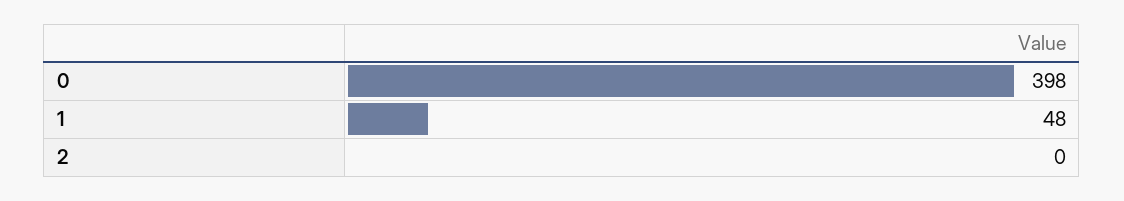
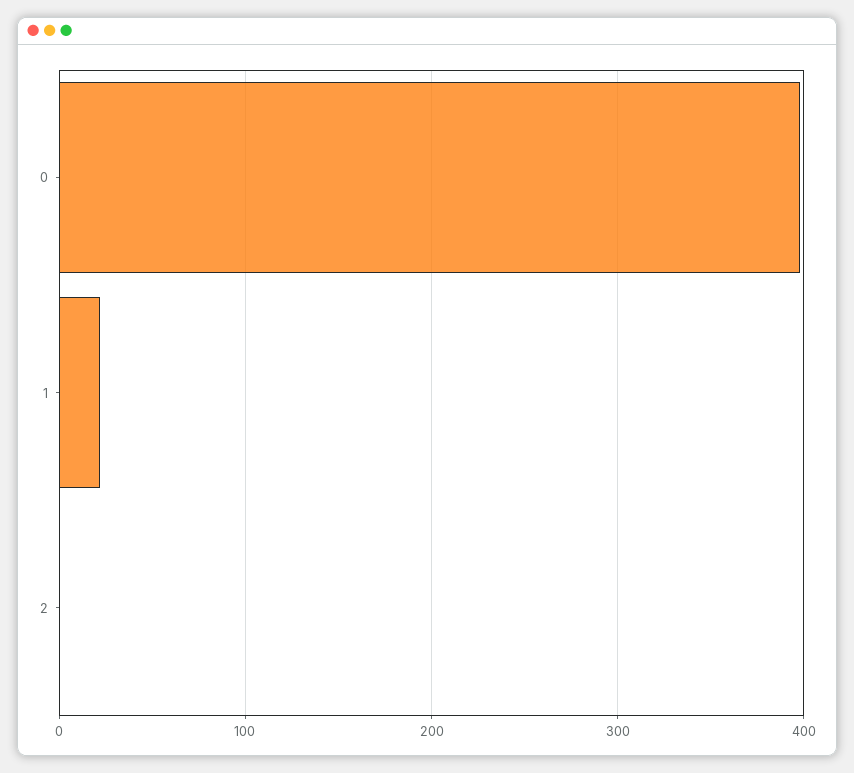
1: 48 -> 20

